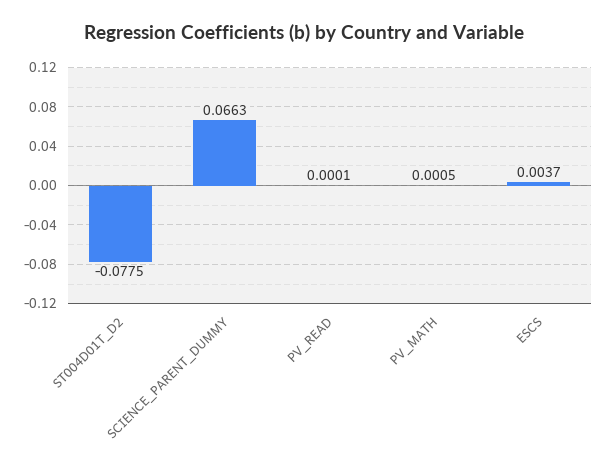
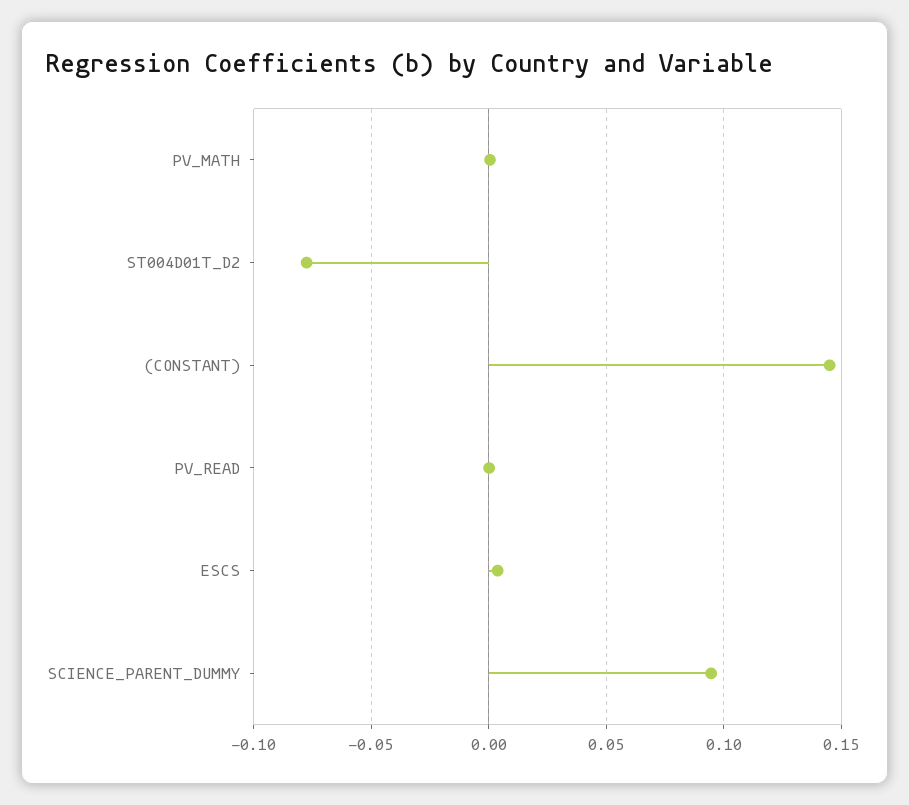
SCIENCE_PARENT_DUMMY: 0.0663 -> 0.095
(CONSTANT): none -> 0.145

